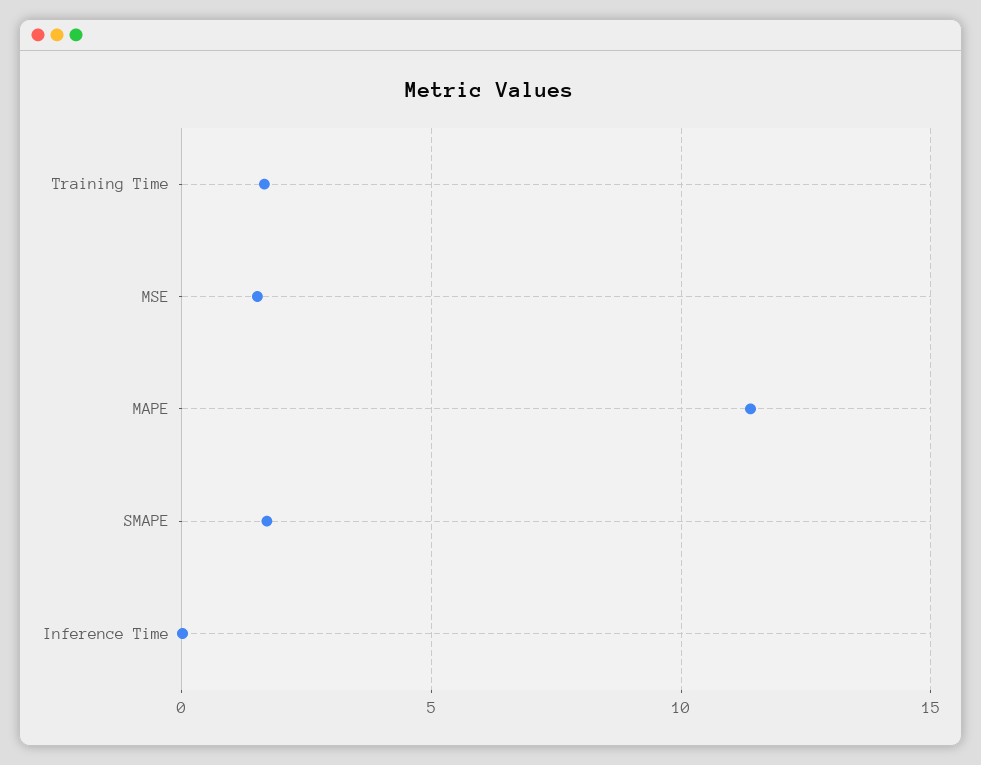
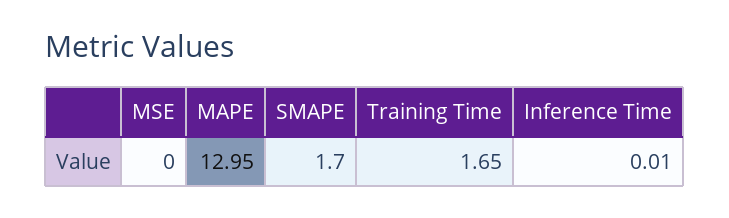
MSE: 1.5 -> 0
MAPE: 11.5 -> 12.95

